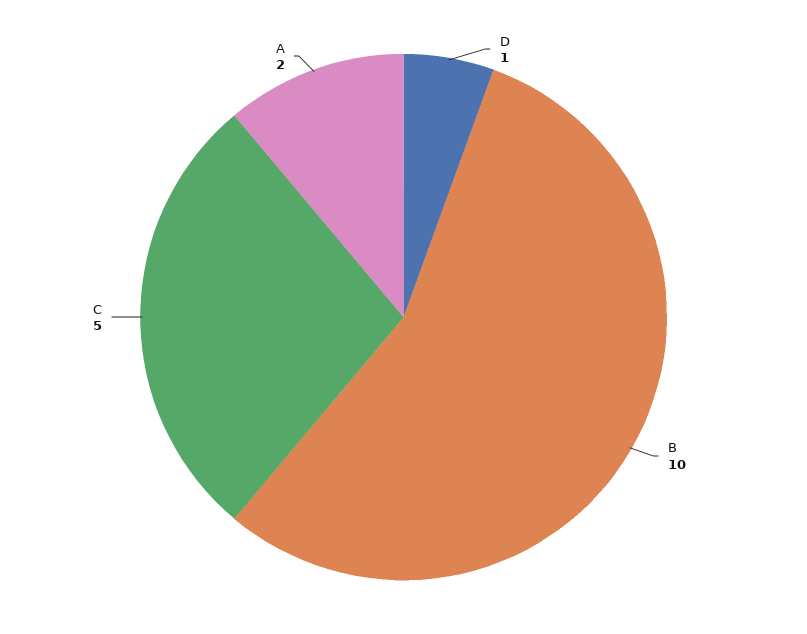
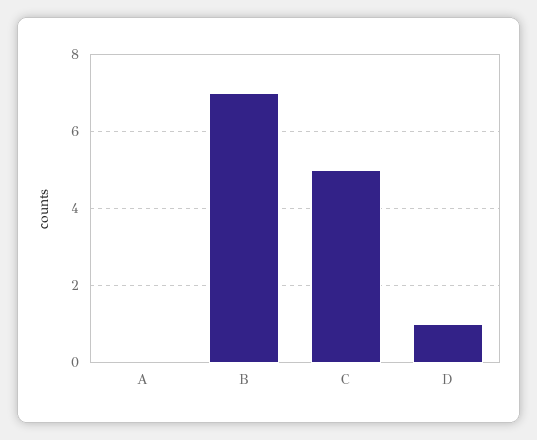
B: 10 -> 7
A: 2 -> 0

